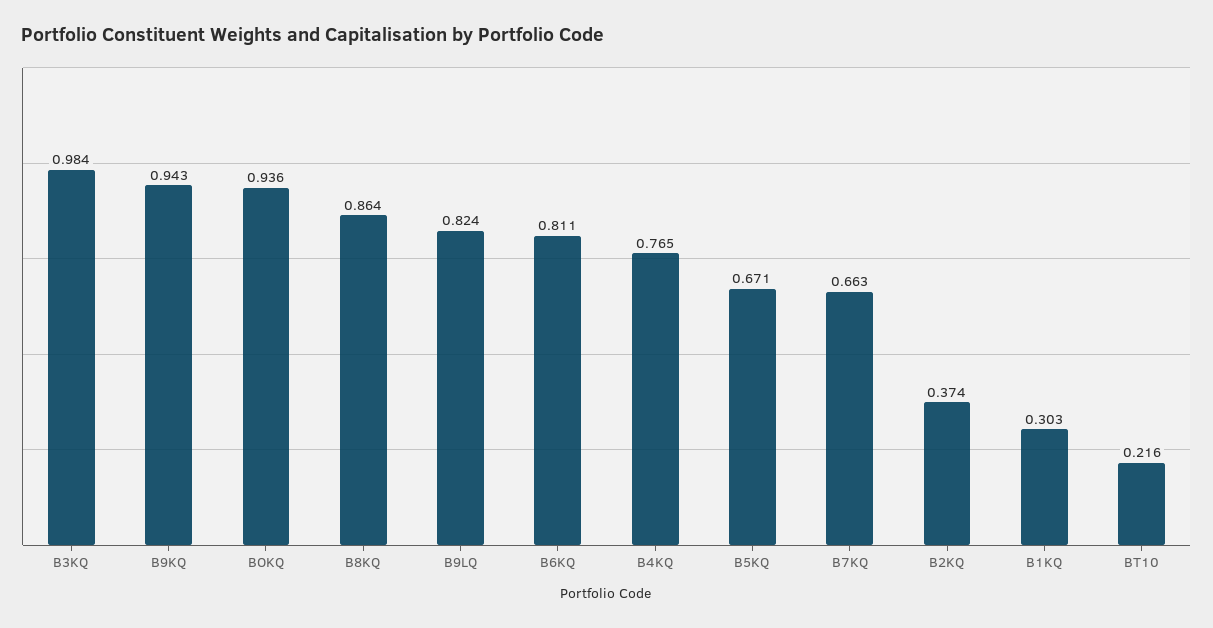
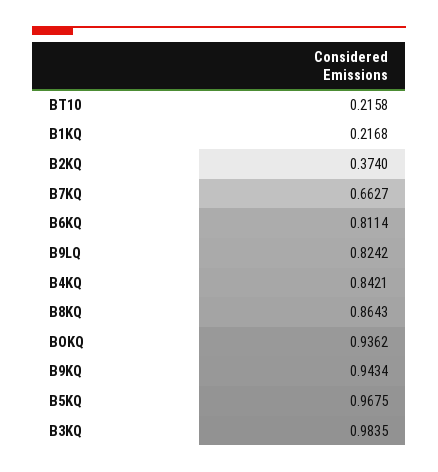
B4KQ: 0.765 -> 0.8421
B5KQ: 0.671 -> 0.9675
B1KQ: 0.303 -> 0.2168

